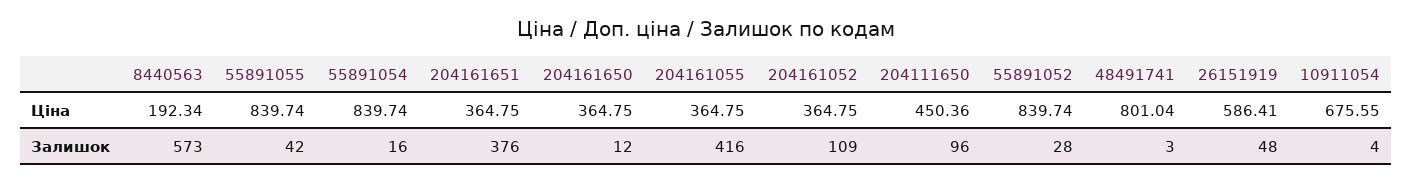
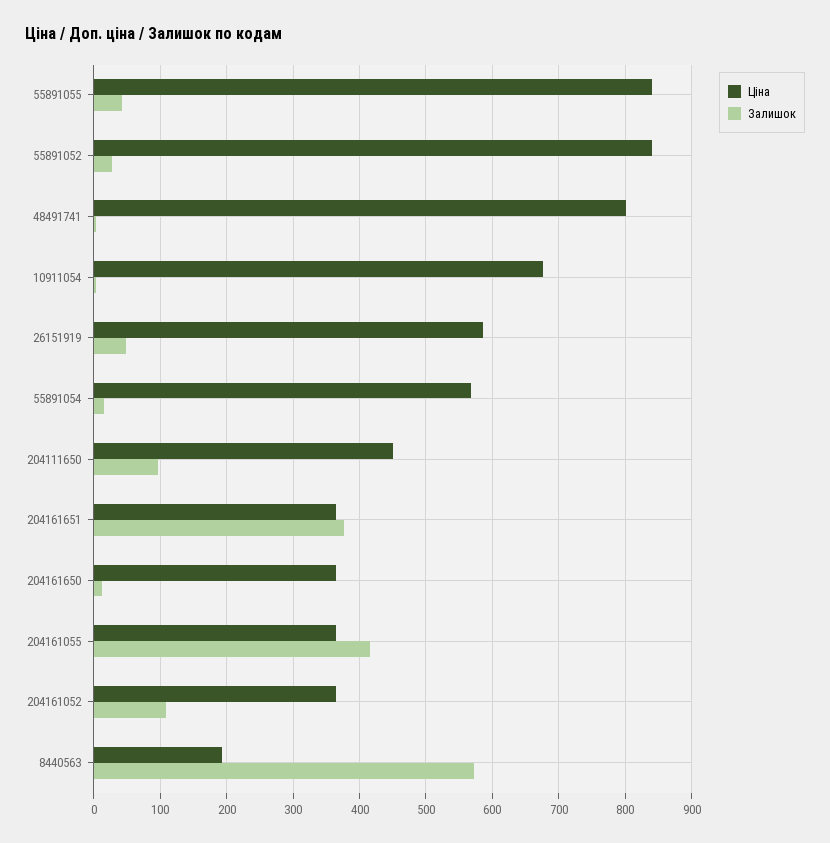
Ціна, 55891054: 839.74 -> 570

